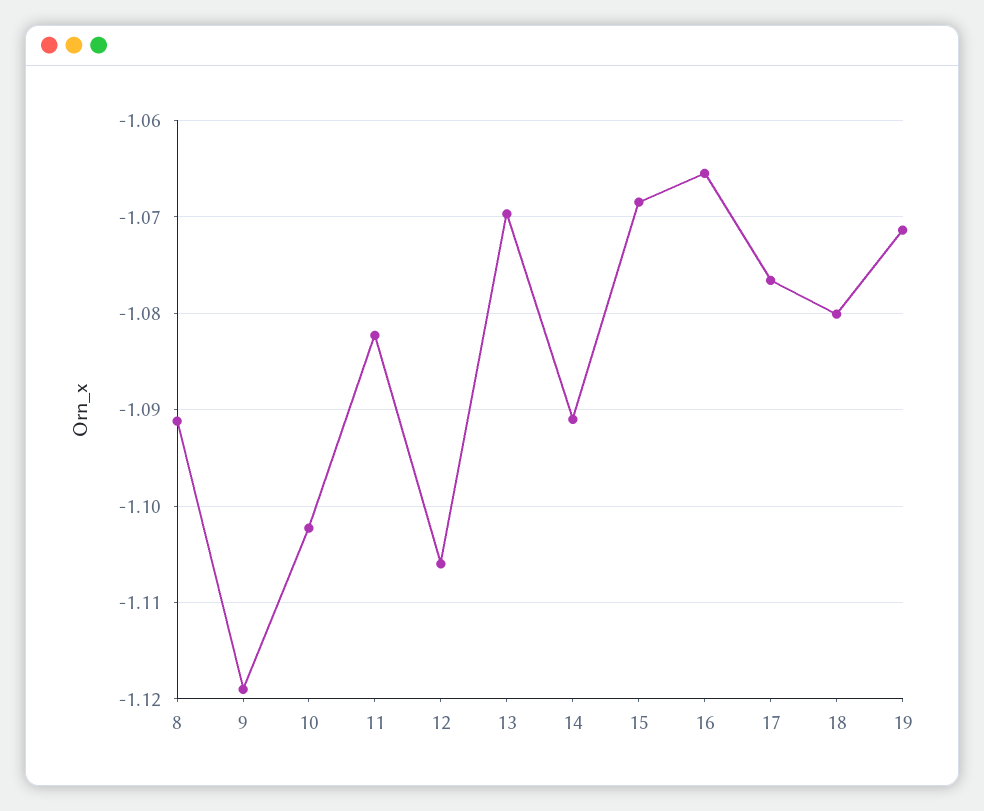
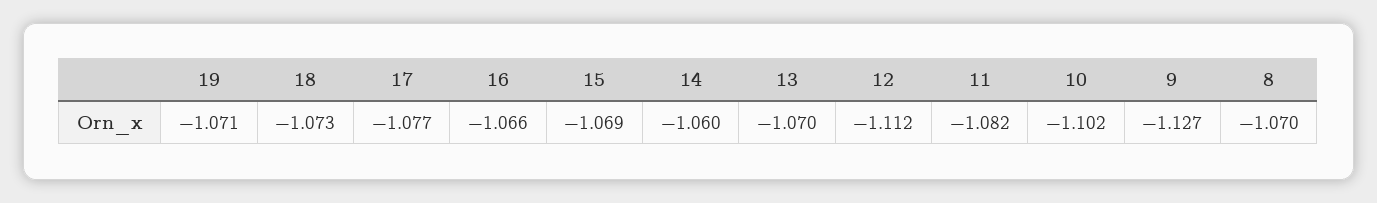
8: -1.091 -> -1.07
9: -1.119 -> -1.127
12: -1.106 -> -1.112
14: -1.091 -> -1.06
18: -1.08 -> -1.073

